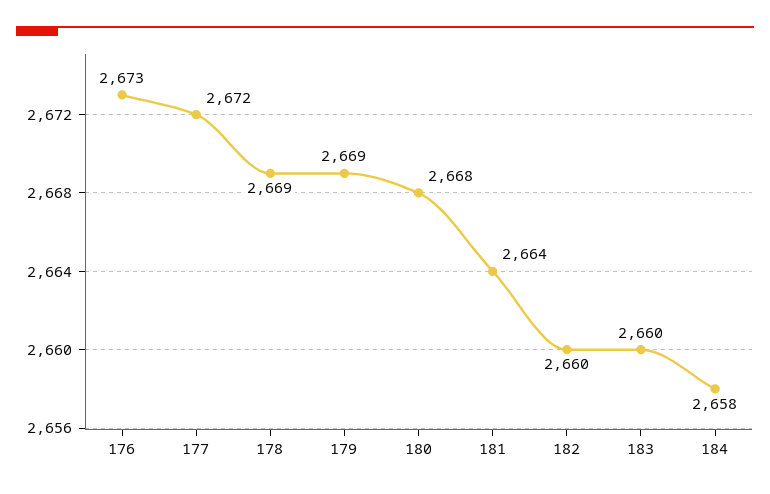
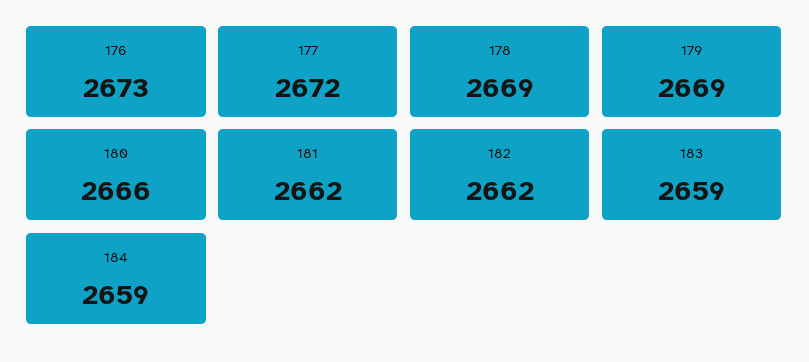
180: 2668 -> 2666
181: 2664 -> 2662
182: 2660 -> 2662
183: 2660 -> 2659
184: 2658 -> 2659

